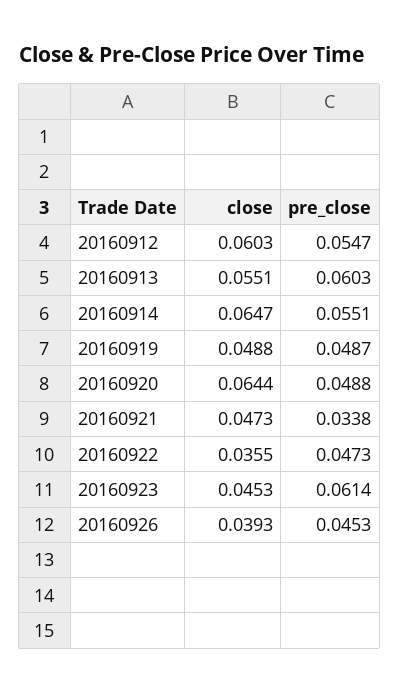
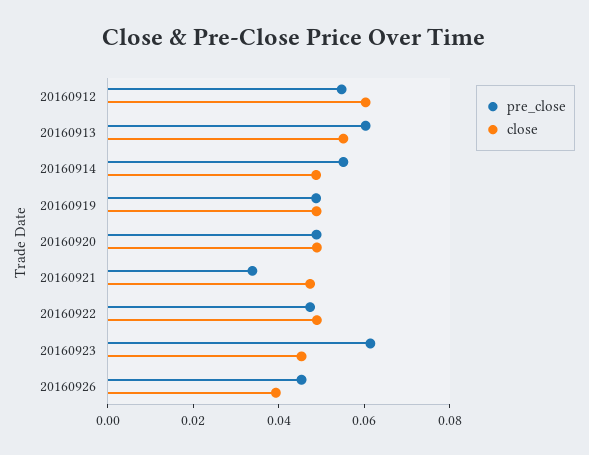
close, 20160914: 0.0647 -> 0.05
close, 20160920: 0.0644 -> 0.05
close, 20160922: 0.0355 -> 0.05

